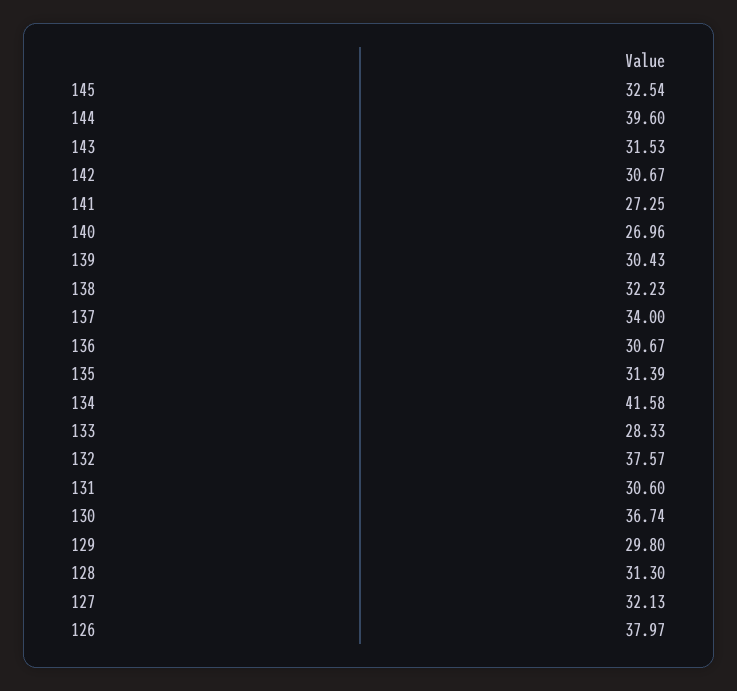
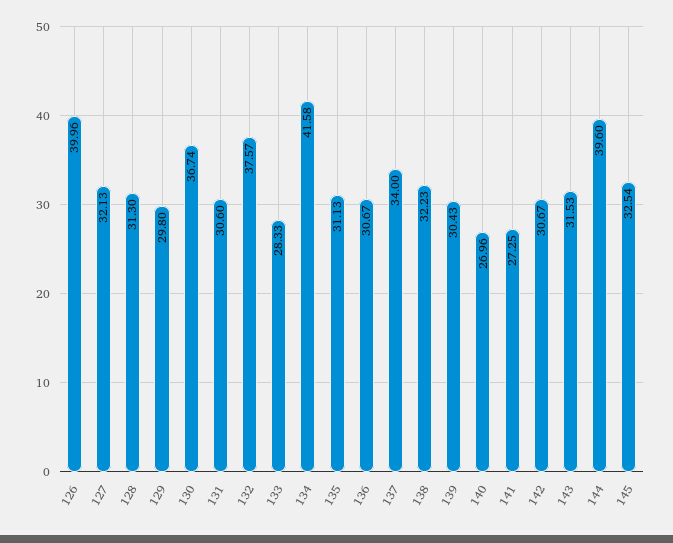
135: 31.39 -> 31.13
126: 37.97 -> 39.96

